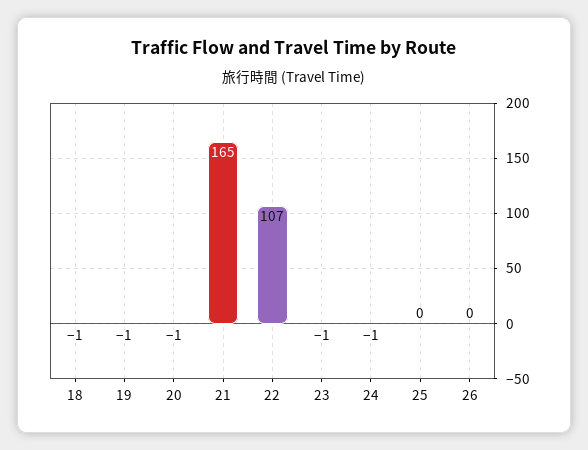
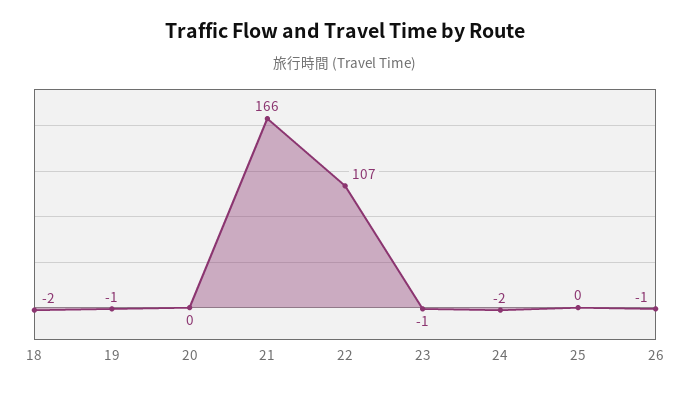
18: -1 -> -2
20: -1 -> 0
21: 165 -> 166
24: -1 -> -2
26: 0 -> -1

